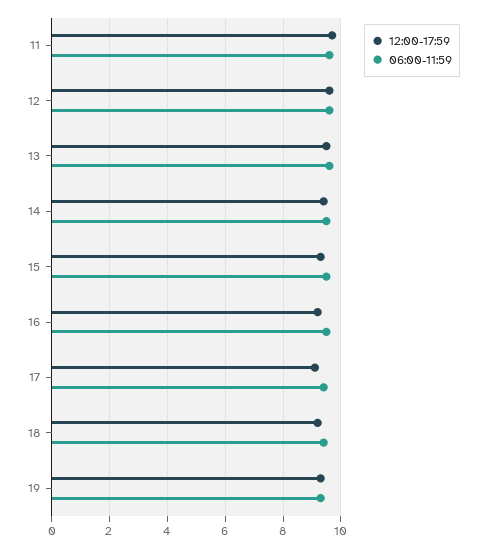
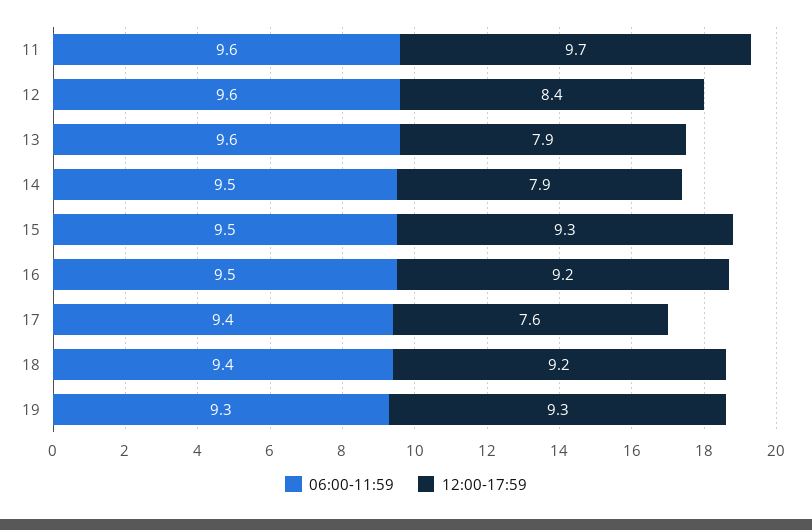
12:00-17:59, 12: 9.5 -> 8.4
12:00-17:59, 13: 9.5 -> 7.9
12:00-17:59, 14: 9.5 -> 7.9
12:00-17:59, 17: 9 -> 7.6

